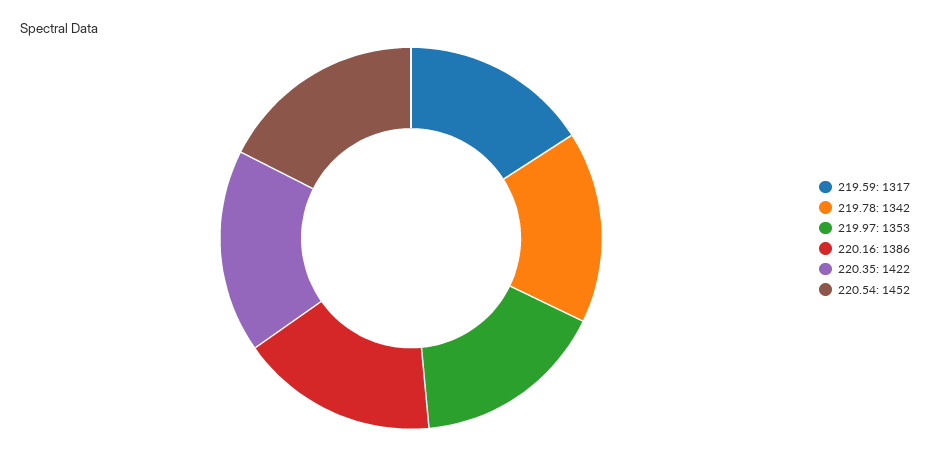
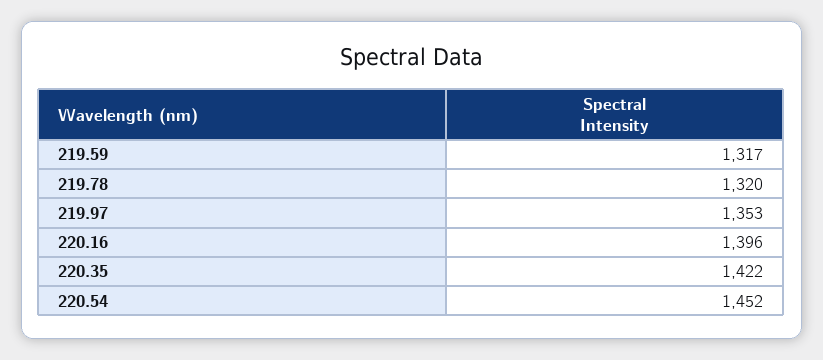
219.78: 1342 -> 1320
220.16: 1386 -> 1396

